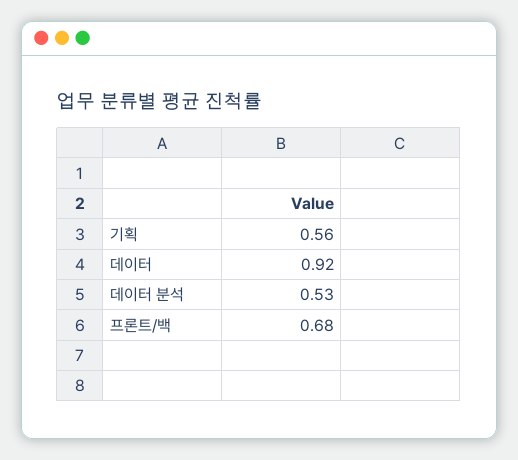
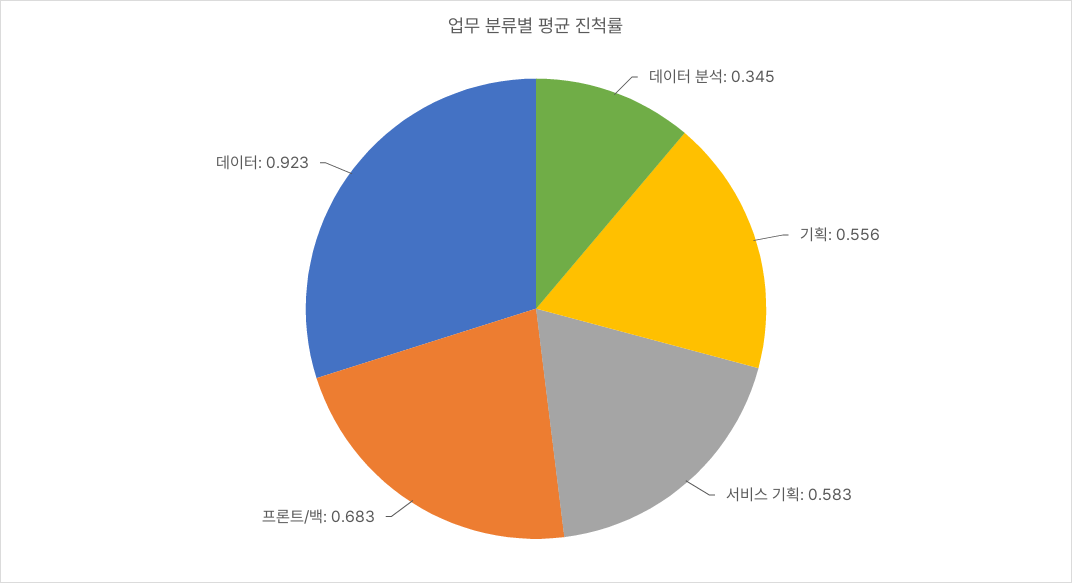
데이터 분석: 0.53 -> 0.345
서비스 기획: none -> 0.583

